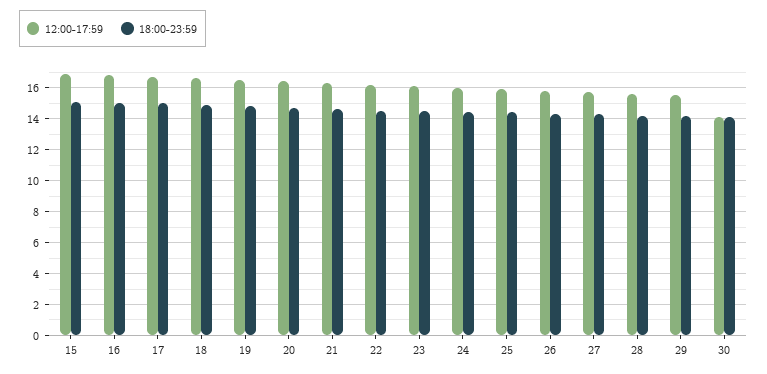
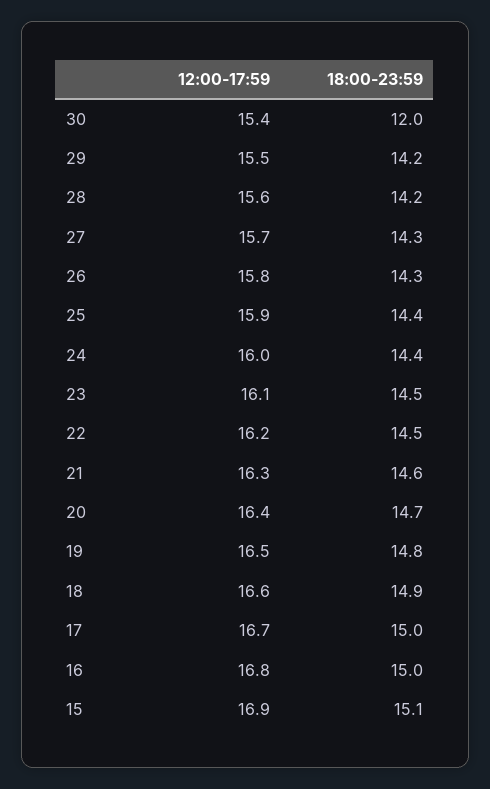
12:00-17:59, 30: 14 -> 15.4
18:00-23:59, 30: 14 -> 12

